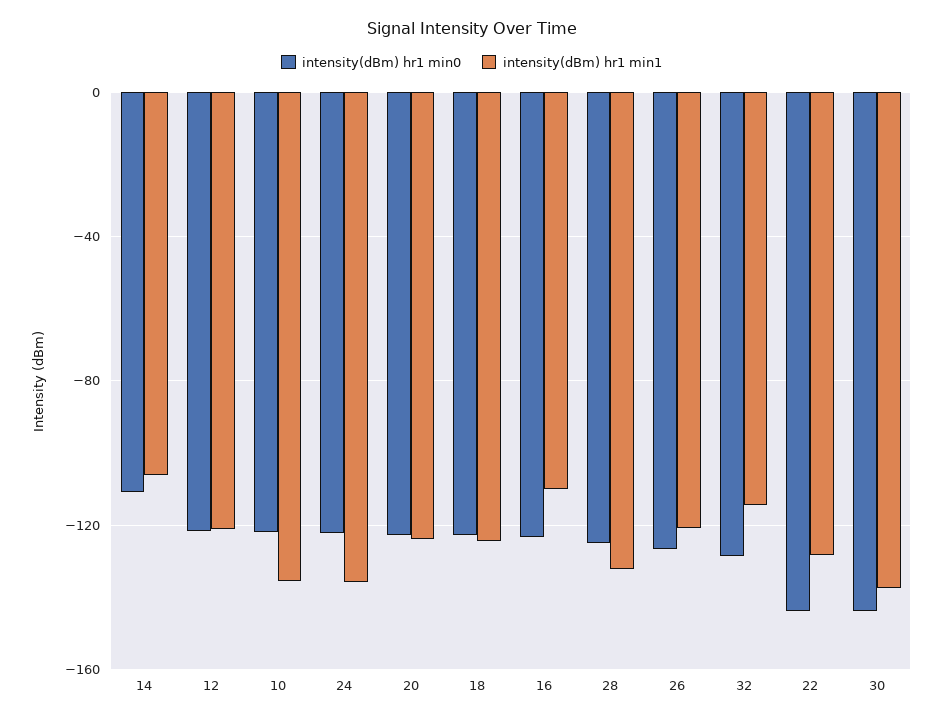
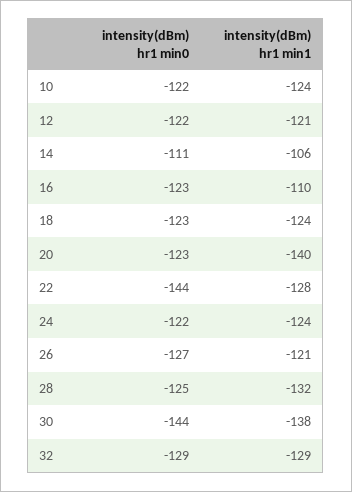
intensity(dBm) hr1 min1, 10: -135 -> -124
intensity(dBm) hr1 min1, 24: -135 -> -124
intensity(dBm) hr1 min1, 20: -125 -> -140
intensity(dBm) hr1 min1, 32: -115 -> -129

